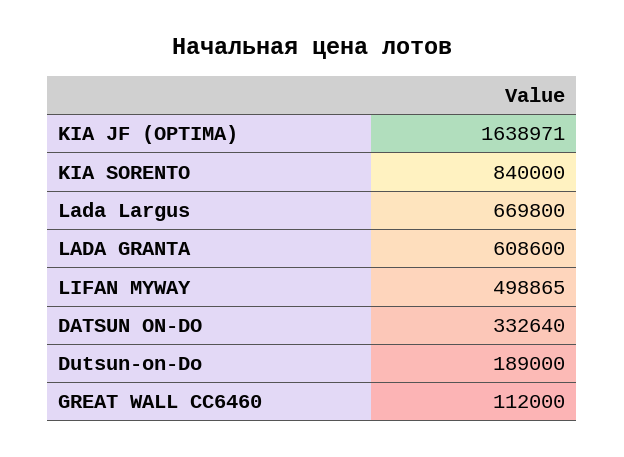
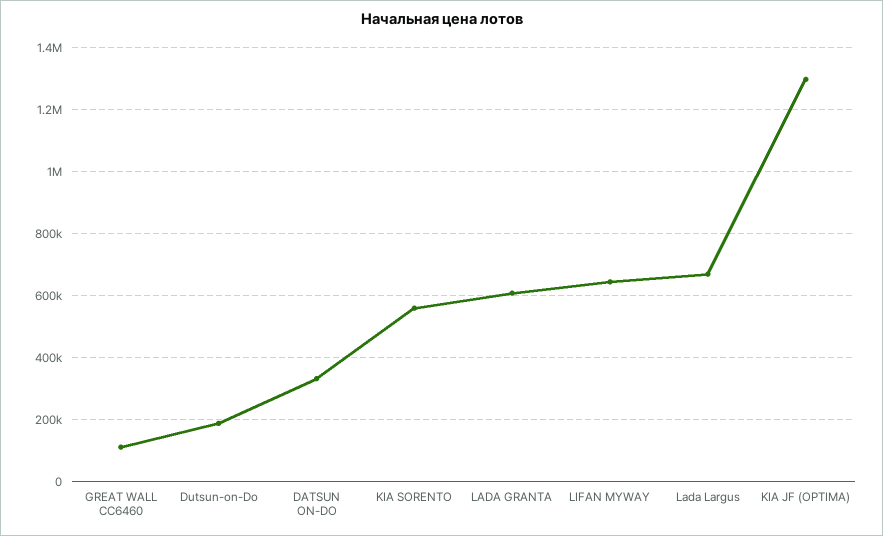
KIA JF (OPTIMA): 1638971 -> 1300000
KIA SORENTO: 840000 -> 560000
LIFAN MYWAY: 498865 -> 640000

